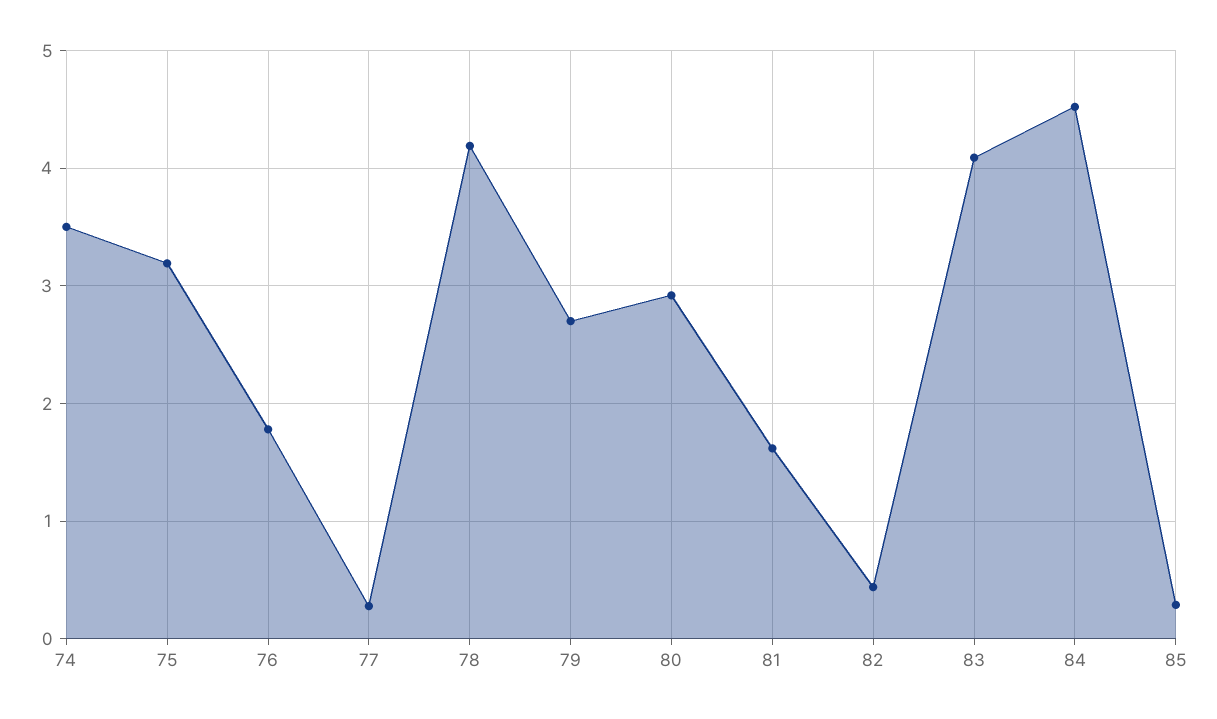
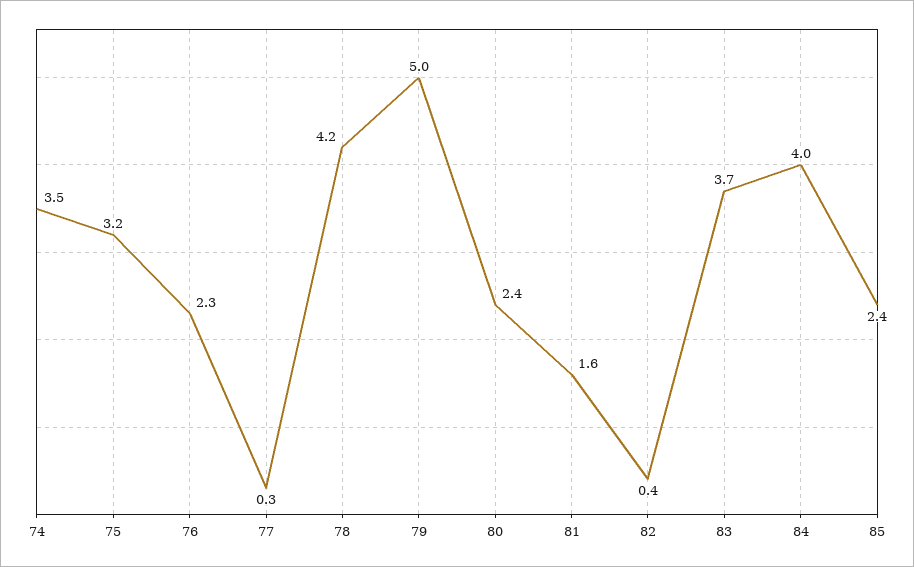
76: 1.8 -> 2.3
79: 2.7 -> 5
80: 2.9 -> 2.4
83: 4.1 -> 3.7
84: 4.5 -> 4
85: 0.3 -> 2.4

